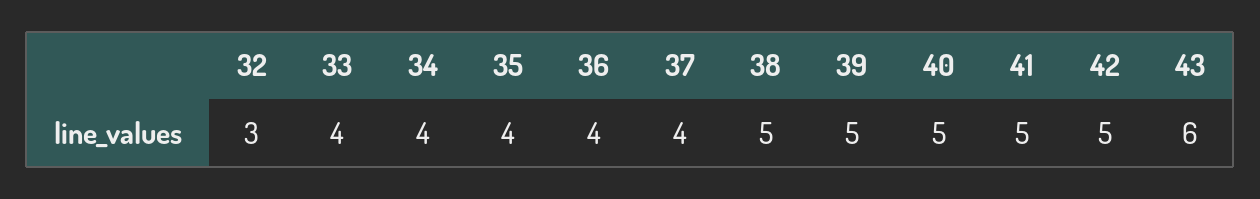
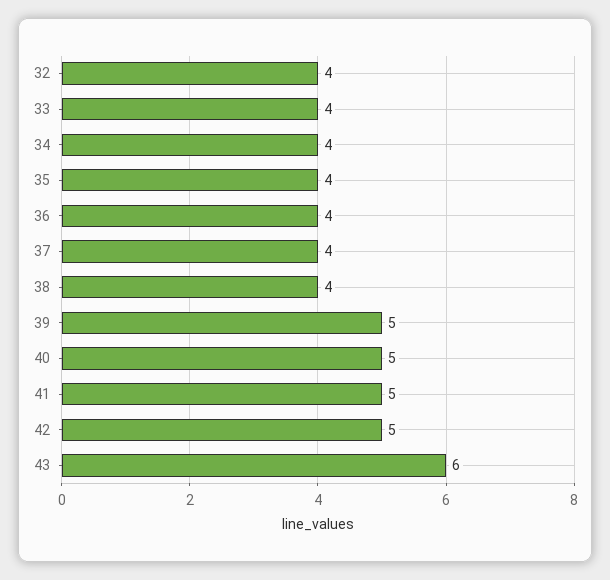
32: 3 -> 4
38: 5 -> 4

